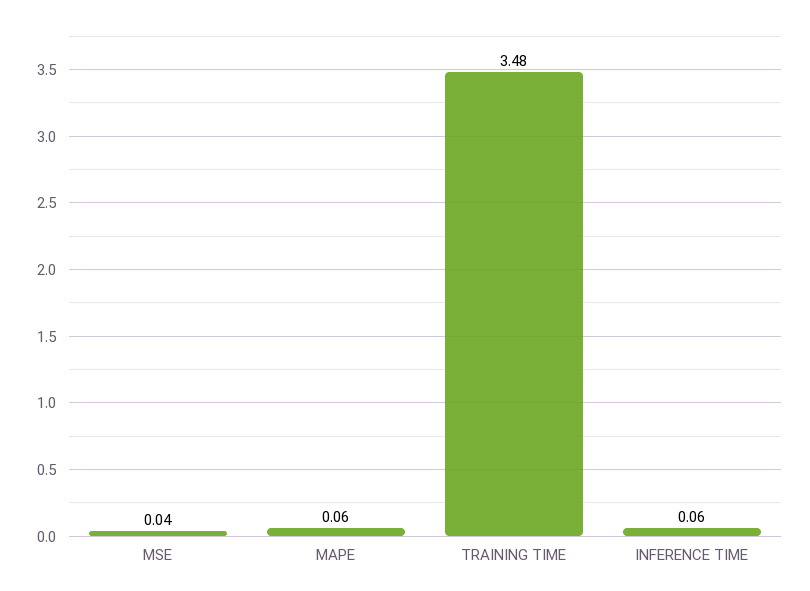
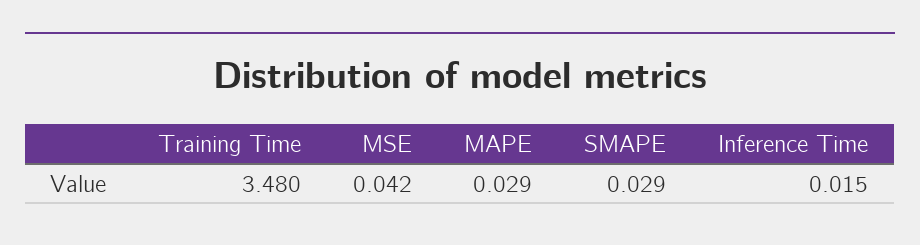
MAPE: 0.06 -> 0.029
INFERENCE TIME: 0.06 -> 0.015
SMAPE: none -> 0.029

